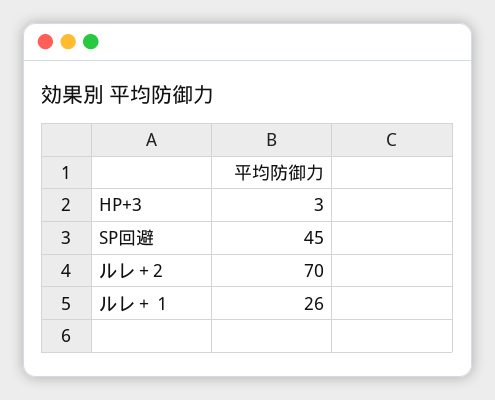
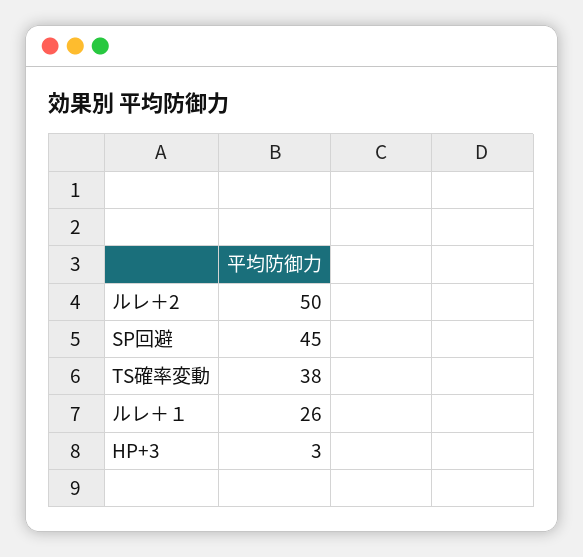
ルレ＋2: 70 -> 50
TS確率変動: none -> 38

